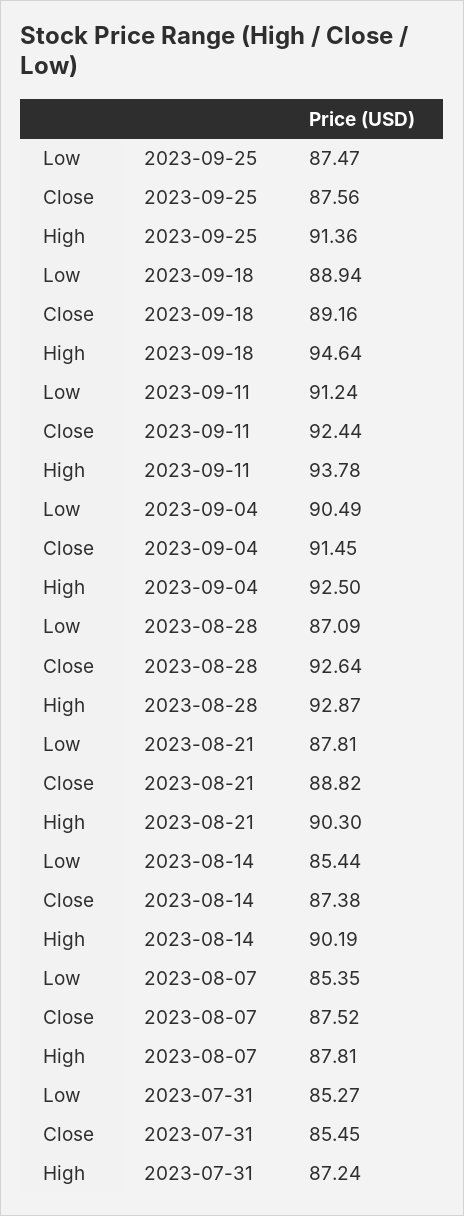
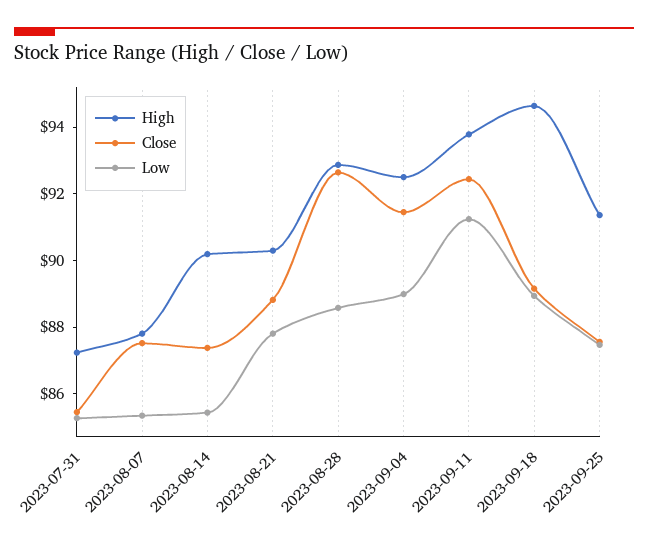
Low, 2023-09-04: 90.49 -> 89
Low, 2023-08-28: 87.09 -> 88.5

